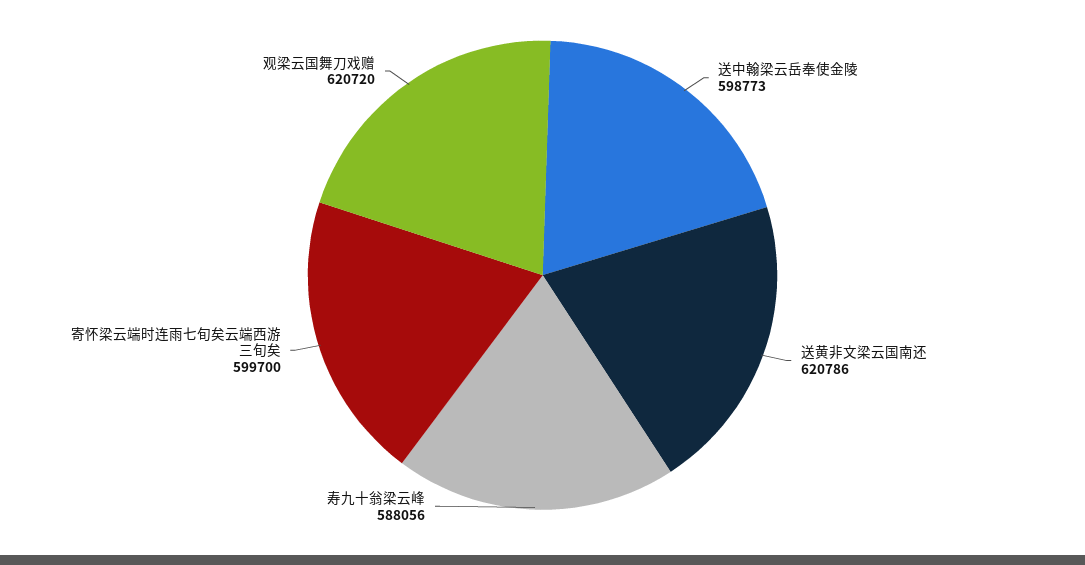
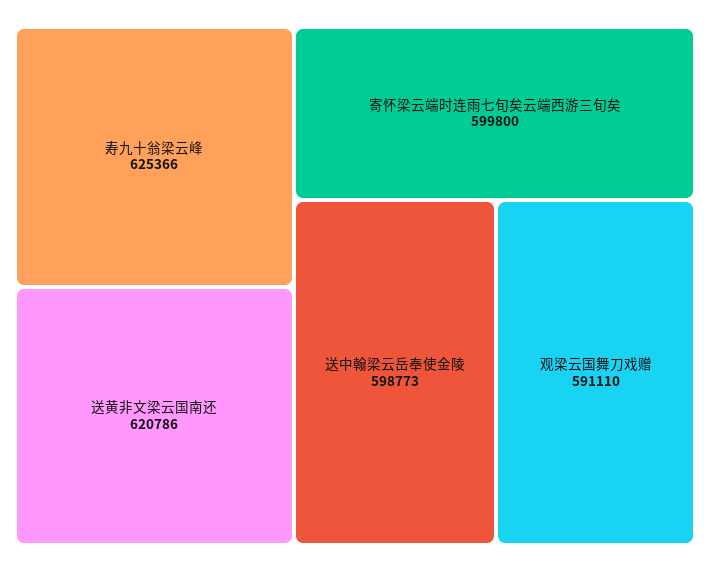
寿九十翁梁云峰: 588056 -> 625366
寄怀梁云端时连雨七旬矣云端西游三旬矣: 599700 -> 599800
观梁云国舞刀戏赠: 620720 -> 591110

